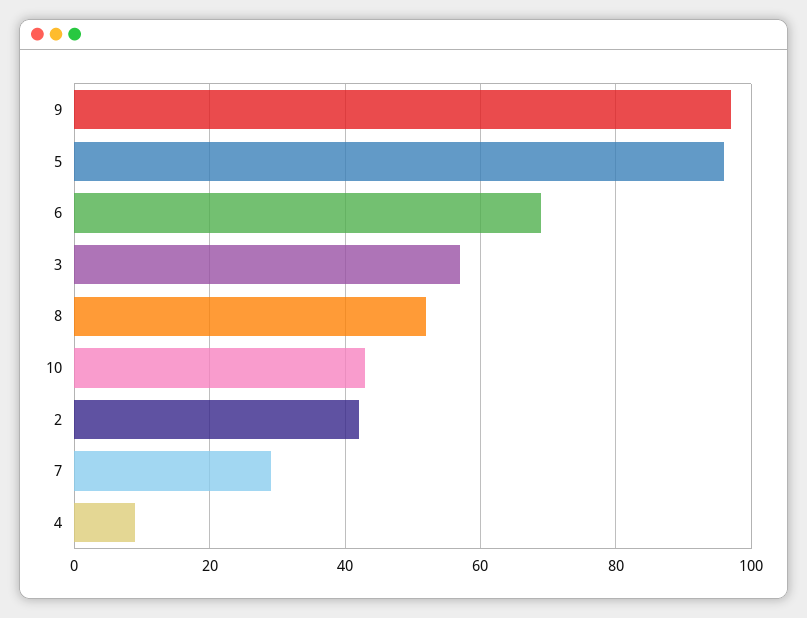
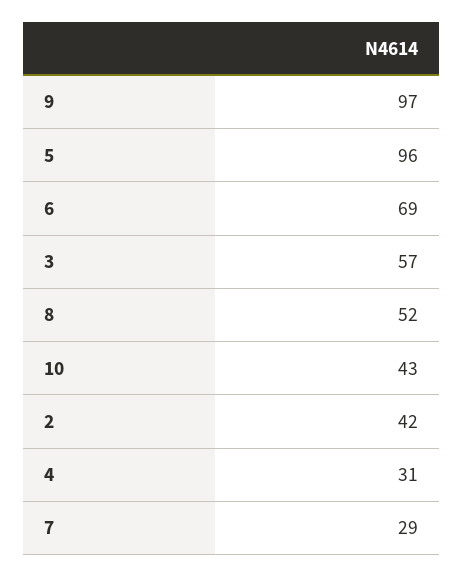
4: 10 -> 31

